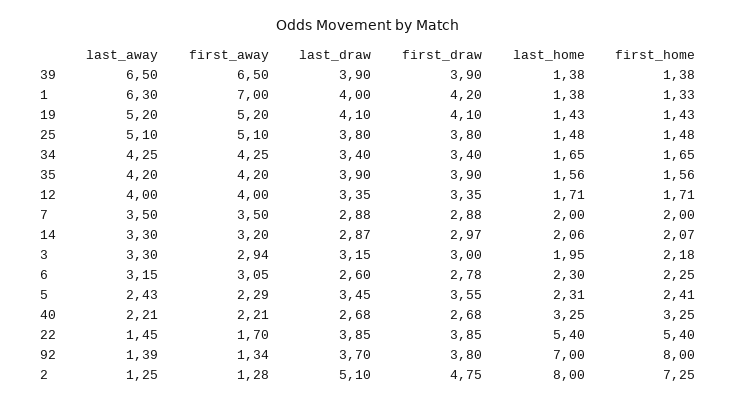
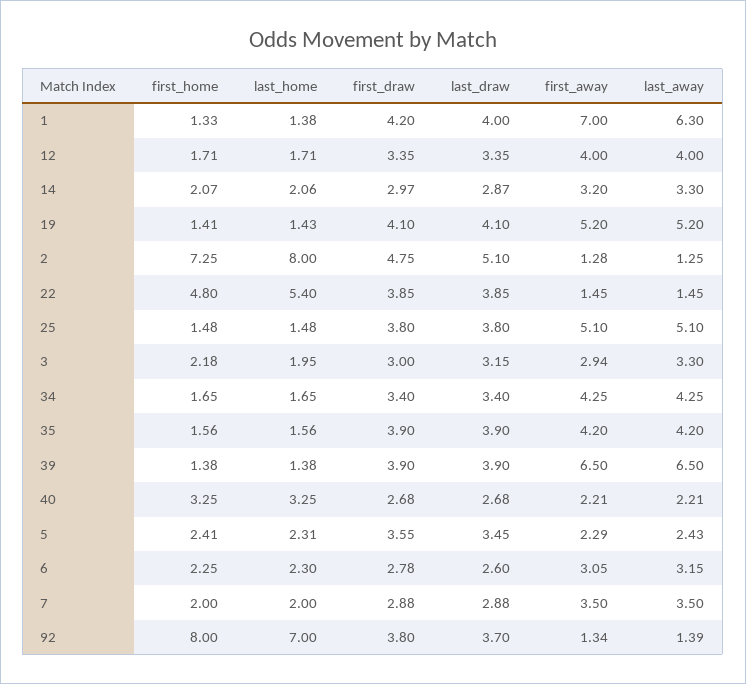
first_home, 19: 1.43 -> 1.41
first_away, 22: 1.7 -> 1.45
first_home, 22: 5.4 -> 4.8

